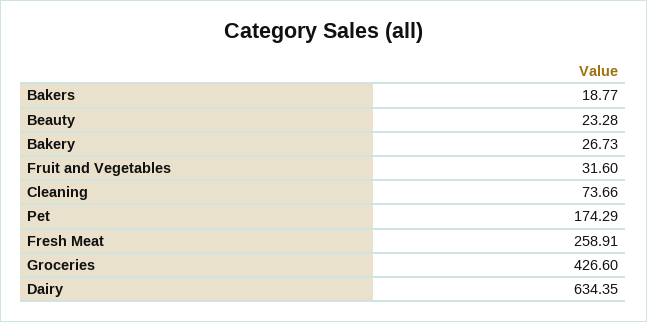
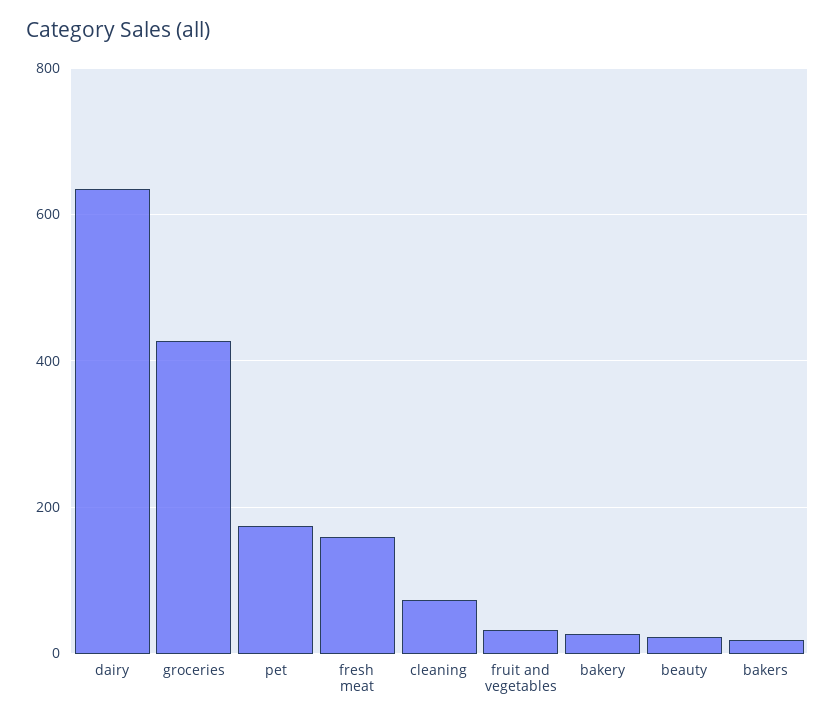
Fresh Meat: 258.91 -> 160

